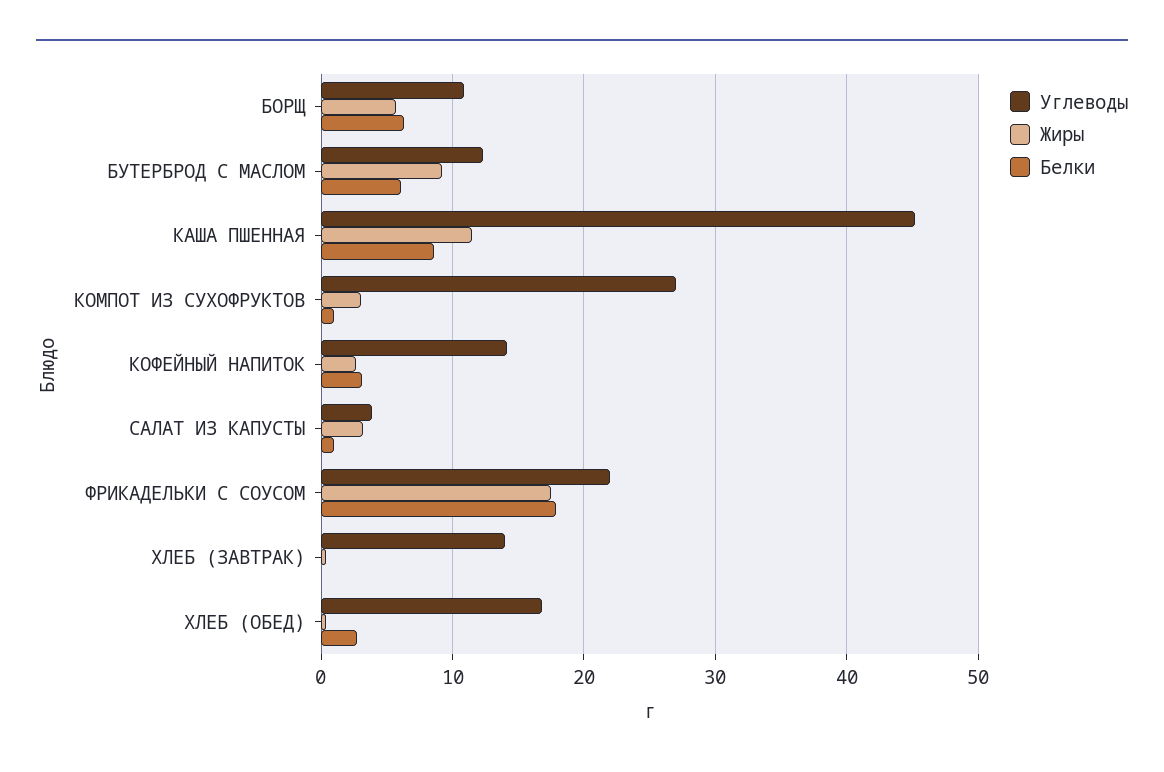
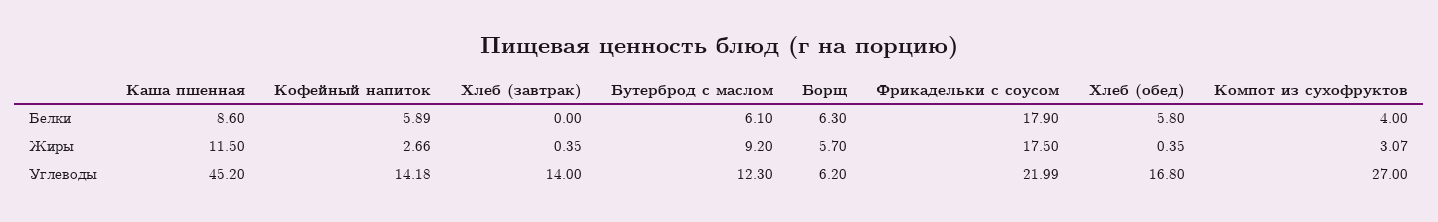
Углеводы, БОРЩ: 11 -> 6.2
Белки, КОМПОТ ИЗ СУХОФРУКТОВ: 1 -> 4
Белки, КОФЕЙНЫЙ НАПИТОК: 3 -> 5.89
Углеводы, САЛАТ ИЗ КАПУСТЫ: 4 -> none
Жиры, САЛАТ ИЗ КАПУСТЫ: 3 -> none
Белки, САЛАТ ИЗ КАПУСТЫ: 1 -> none
Белки, ХЛЕБ (ОБЕД): 3 -> 5.8

